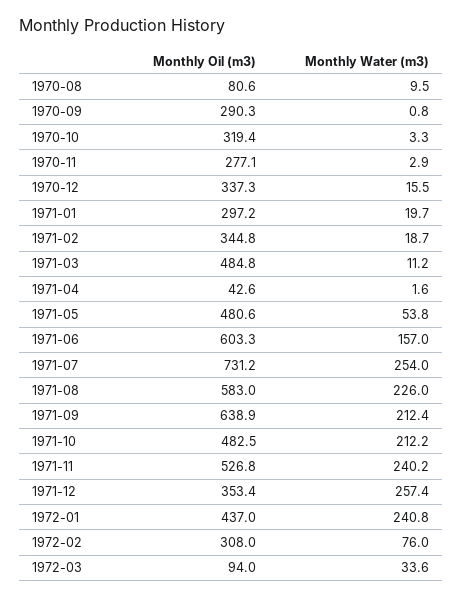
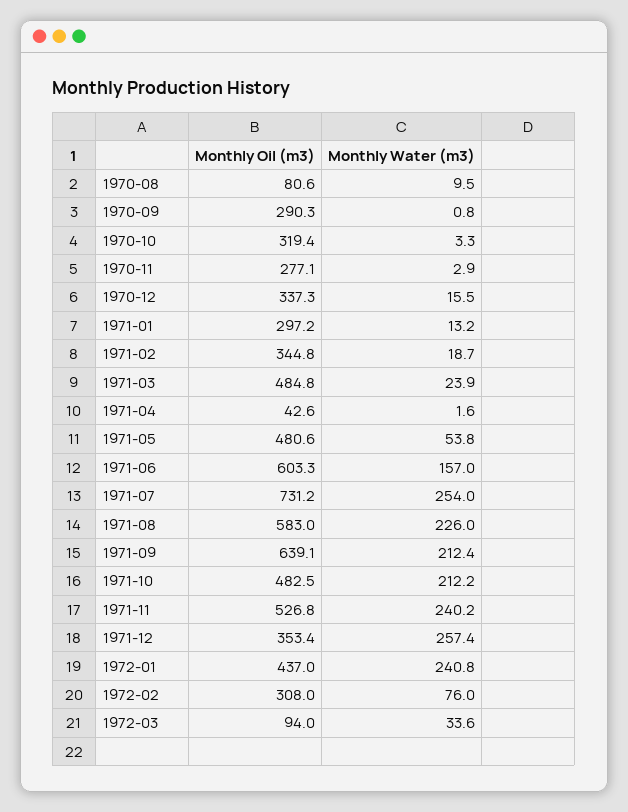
Monthly Water (m3), 1971-01: 19.7 -> 13.2
Monthly Water (m3), 1971-03: 11.2 -> 23.9
Monthly Oil (m3), 1971-09: 638.9 -> 639.1

